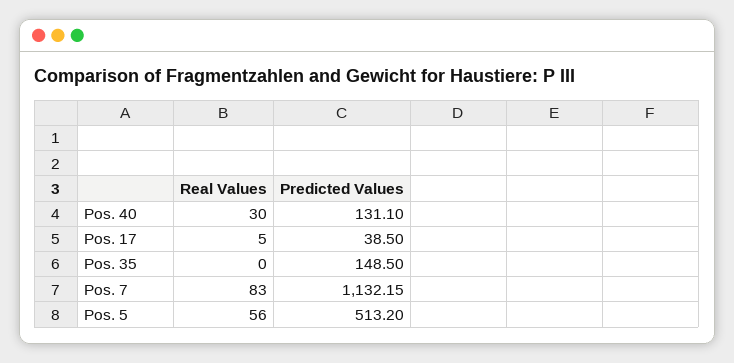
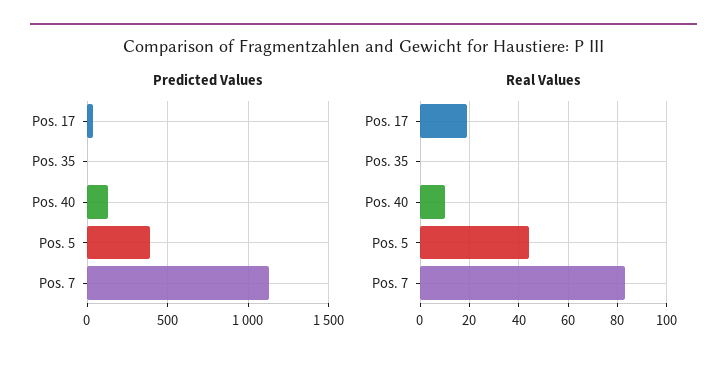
Real Values, Pos. 40: 30 -> 10
Real Values, Pos. 17: 5 -> 20
Predicted Values, Pos. 35: 148.5 -> 0
Real Values, Pos. 5: 56 -> 45
Predicted Values, Pos. 5: 513.2 -> 400

